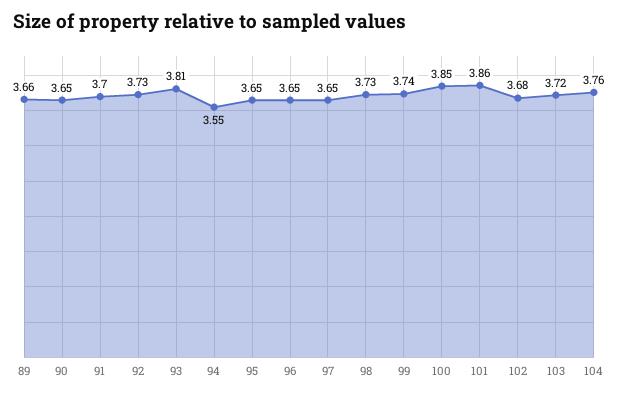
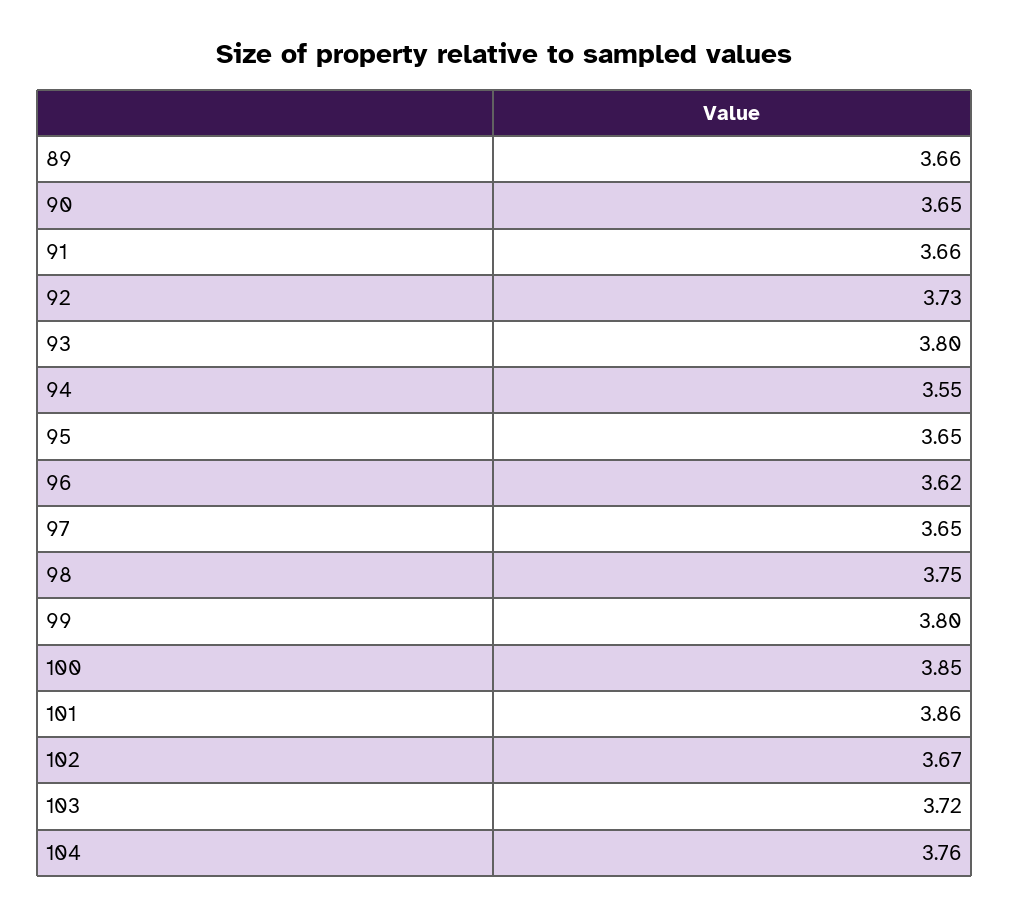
91: 3.7 -> 3.66
93: 3.81 -> 3.8
96: 3.65 -> 3.62
98: 3.73 -> 3.75
99: 3.74 -> 3.8
102: 3.68 -> 3.67

